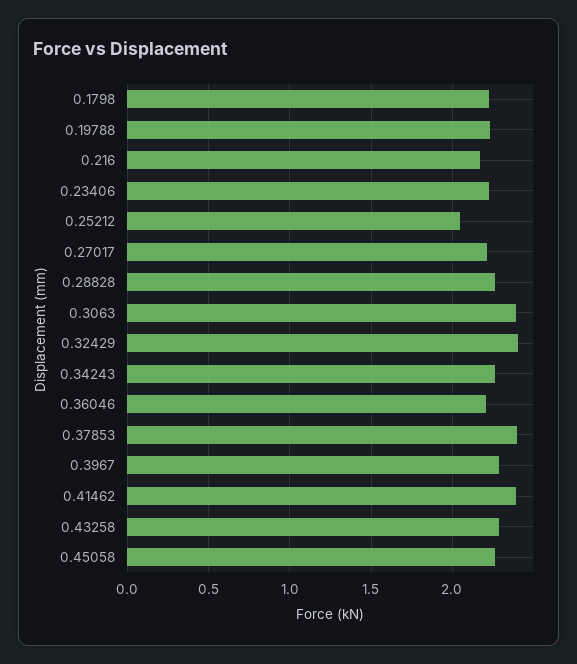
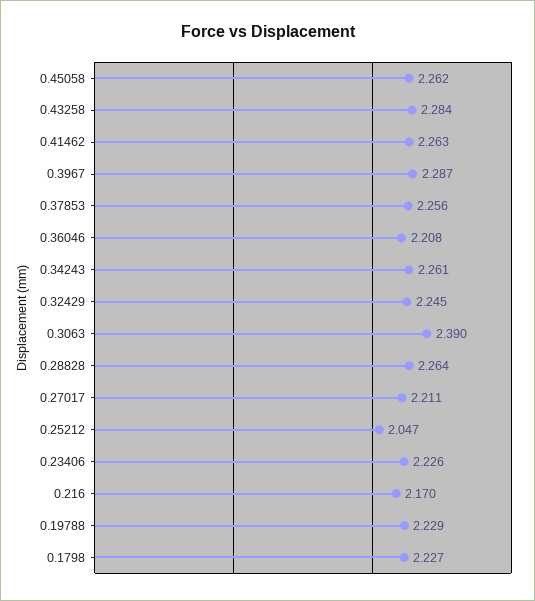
0.32429: 2.4 -> 2.245
0.37853: 2.4 -> 2.256
0.41462: 2.4 -> 2.263

